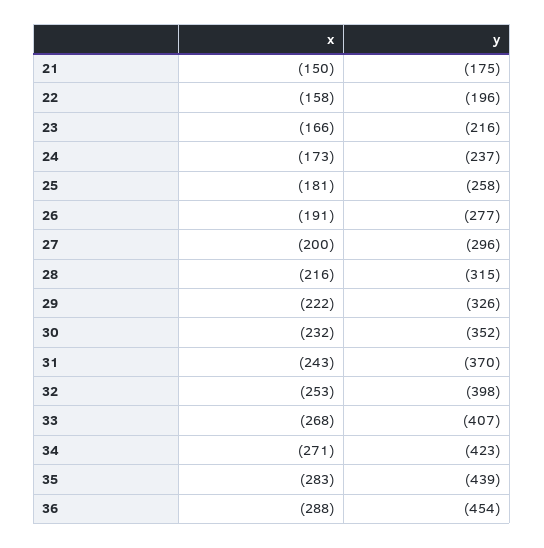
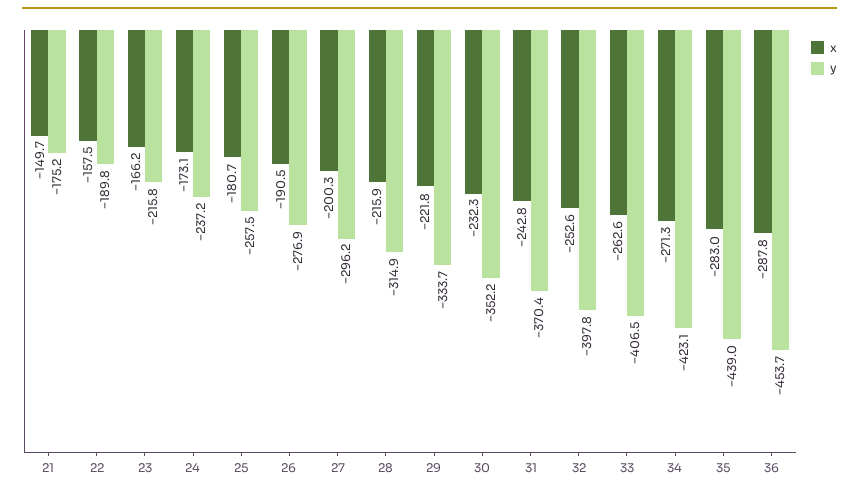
y, 22: -196 -> -189.8
y, 29: -326 -> -333.7
x, 33: -268 -> -262.6

